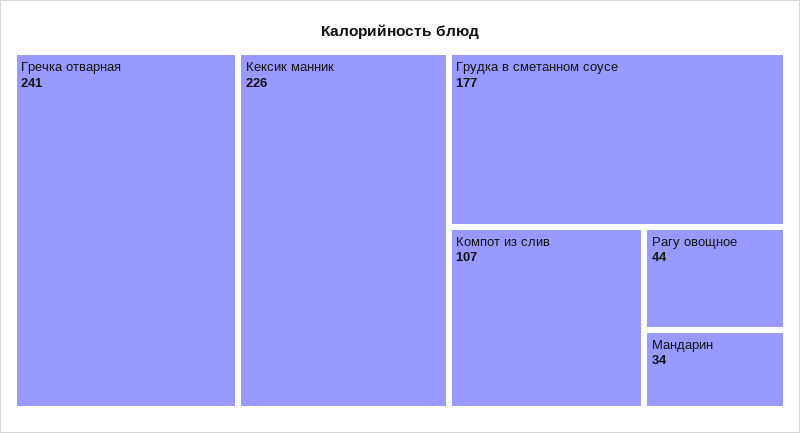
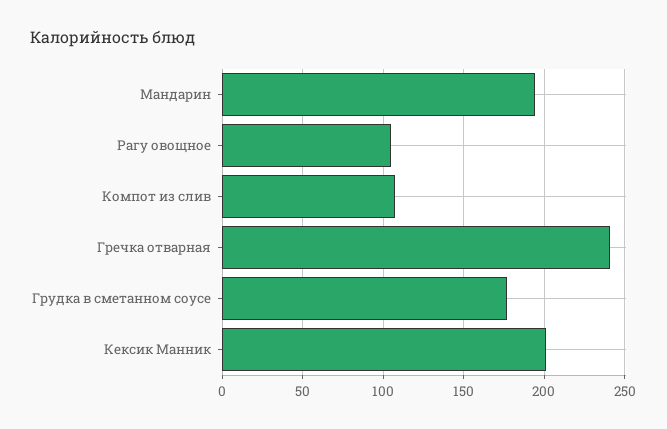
Кексик манник: 226 -> 200
Рагу овощное: 44 -> 105
Мандарин: 34 -> 195

